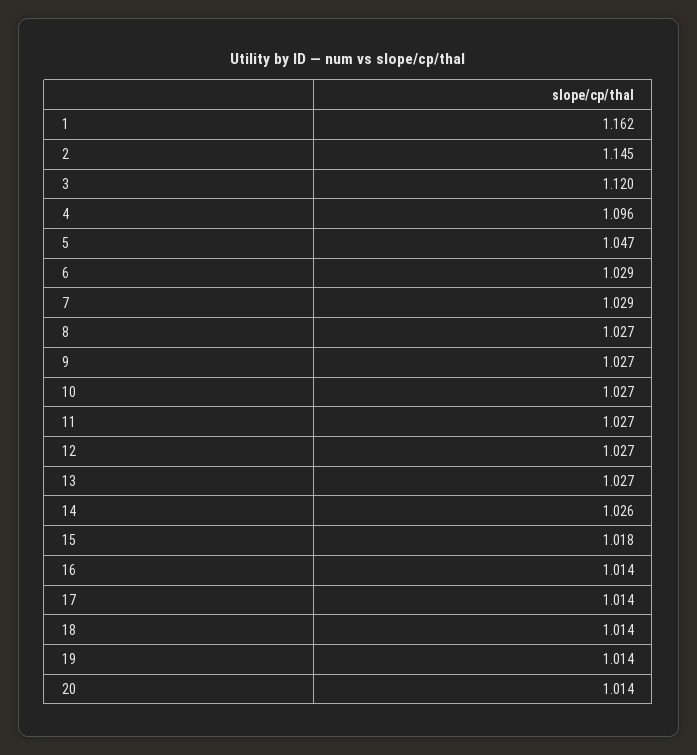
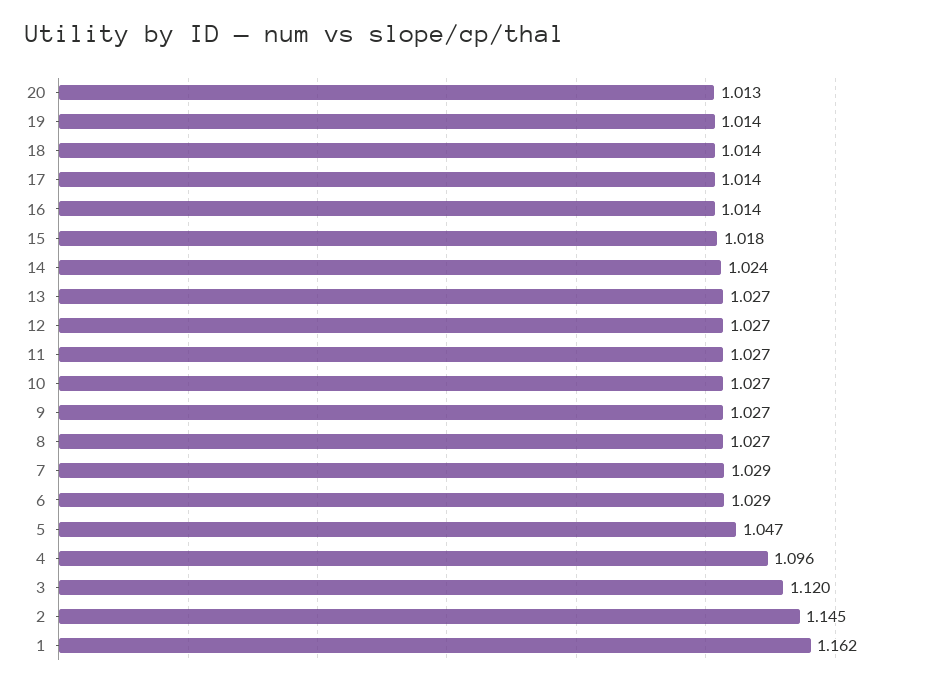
14: 1.026 -> 1.024
20: 1.014 -> 1.013

